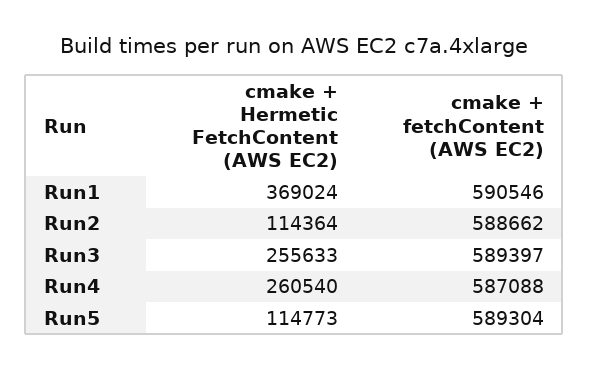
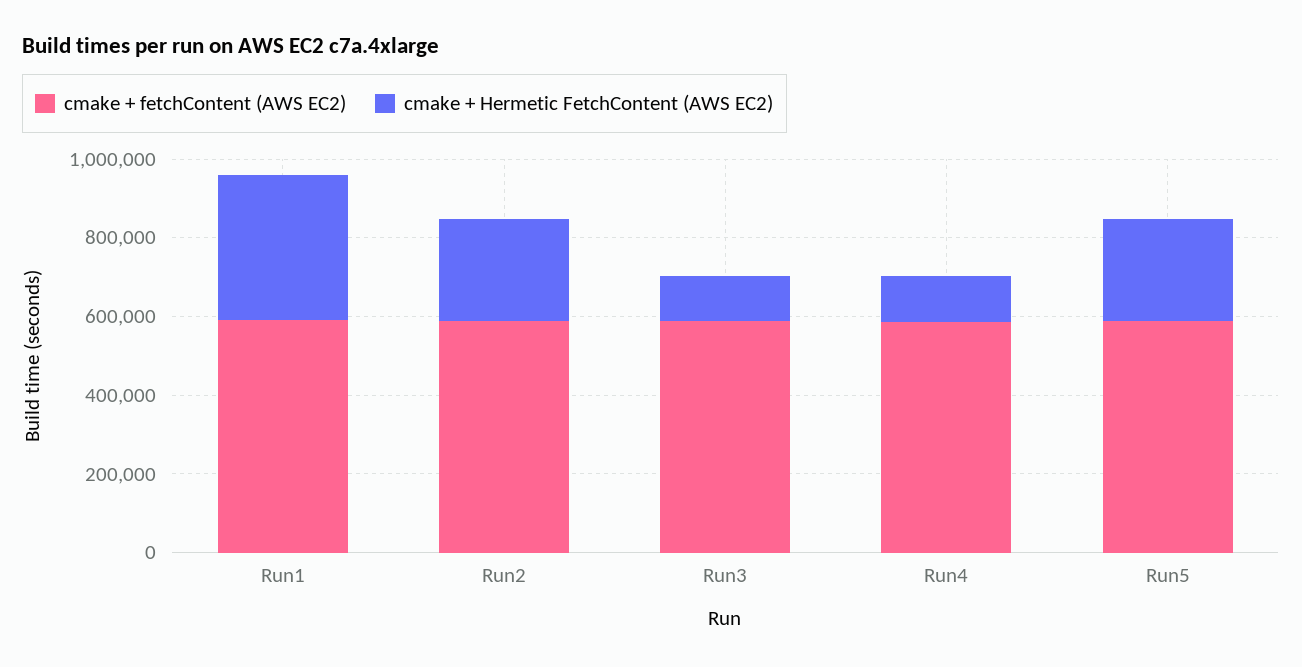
cmake + Hermetic FetchContent (AWS EC2), Run2: 114364 -> 250000
cmake + Hermetic FetchContent (AWS EC2), Run3: 255633 -> 100000
cmake + Hermetic FetchContent (AWS EC2), Run4: 260540 -> 100000
cmake + Hermetic FetchContent (AWS EC2), Run5: 114773 -> 250000

